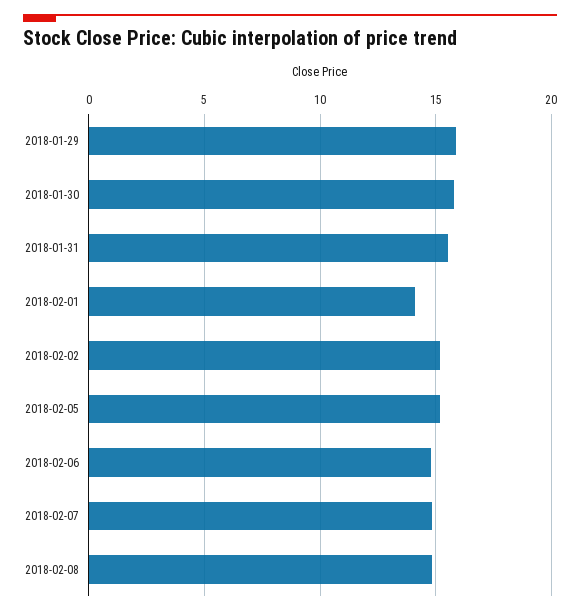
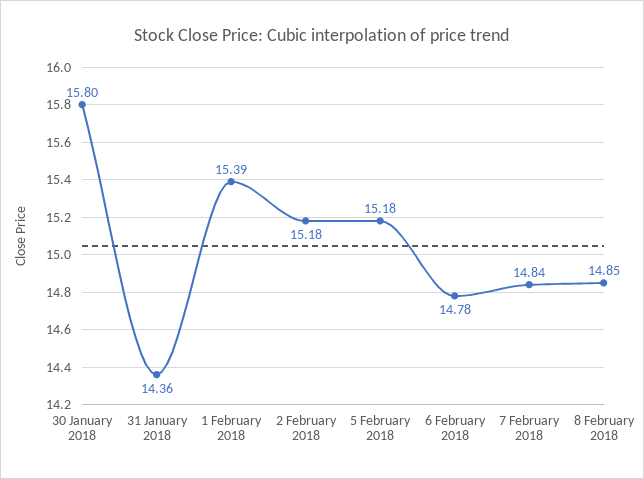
2018-01-29: 16 -> none
2018-01-31: 15.5 -> 14.36
2018-02-01: 14 -> 15.39

